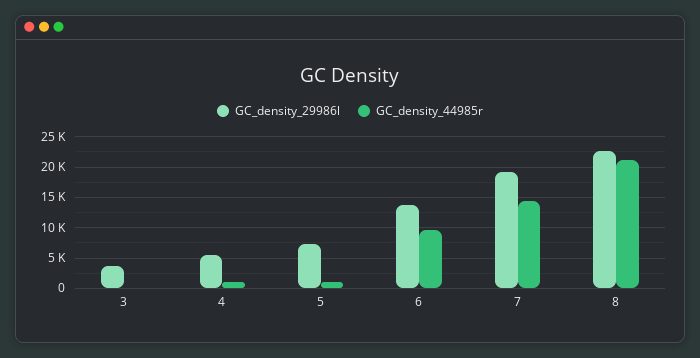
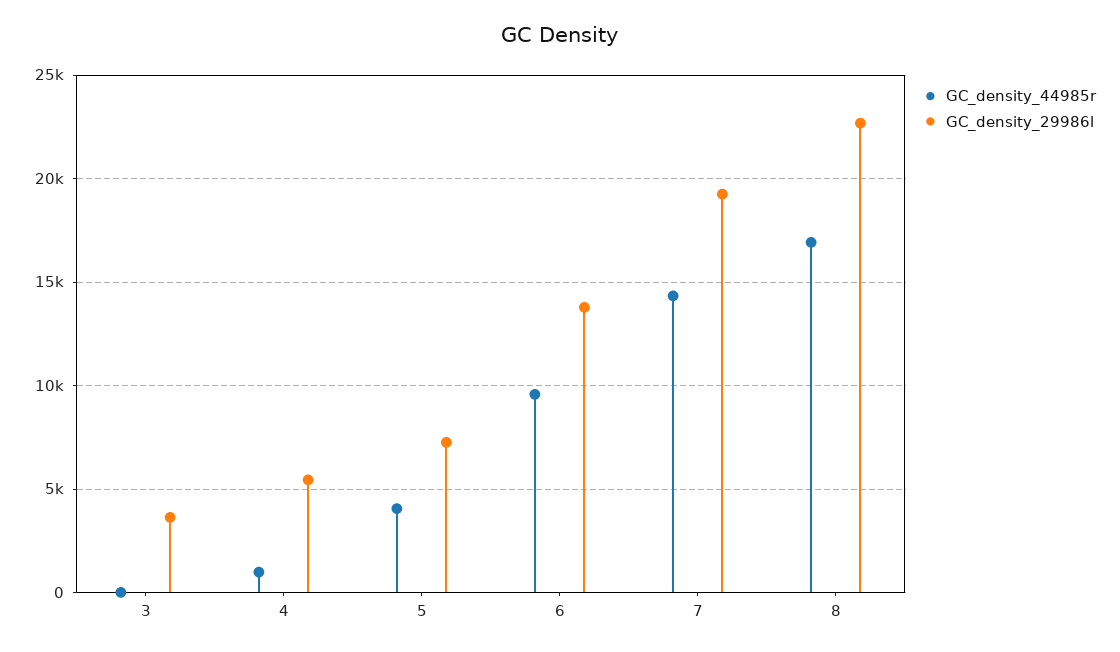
GC_density_44985r, 5: 1000 -> 4000
GC_density_44985r, 8: 21000 -> 17000

